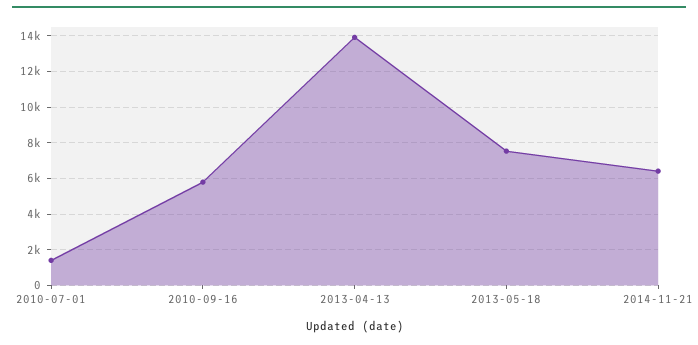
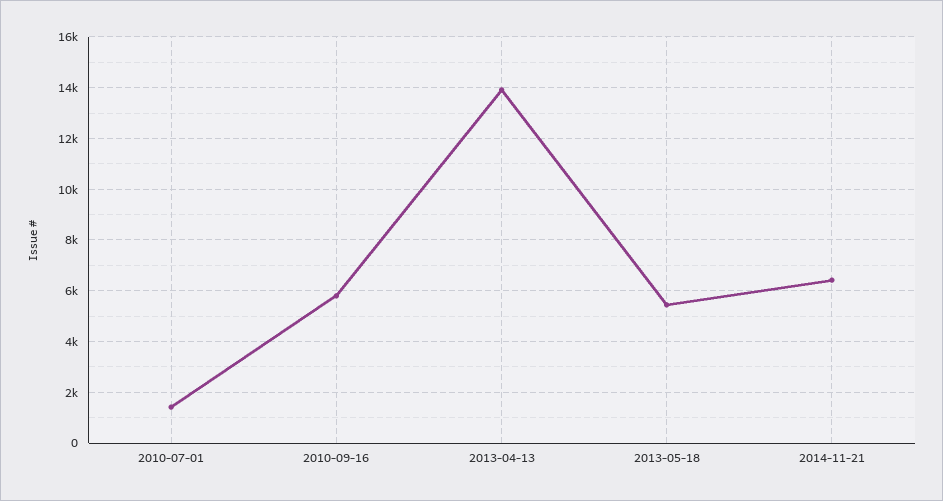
2013-05-18: 7500 -> 5500

